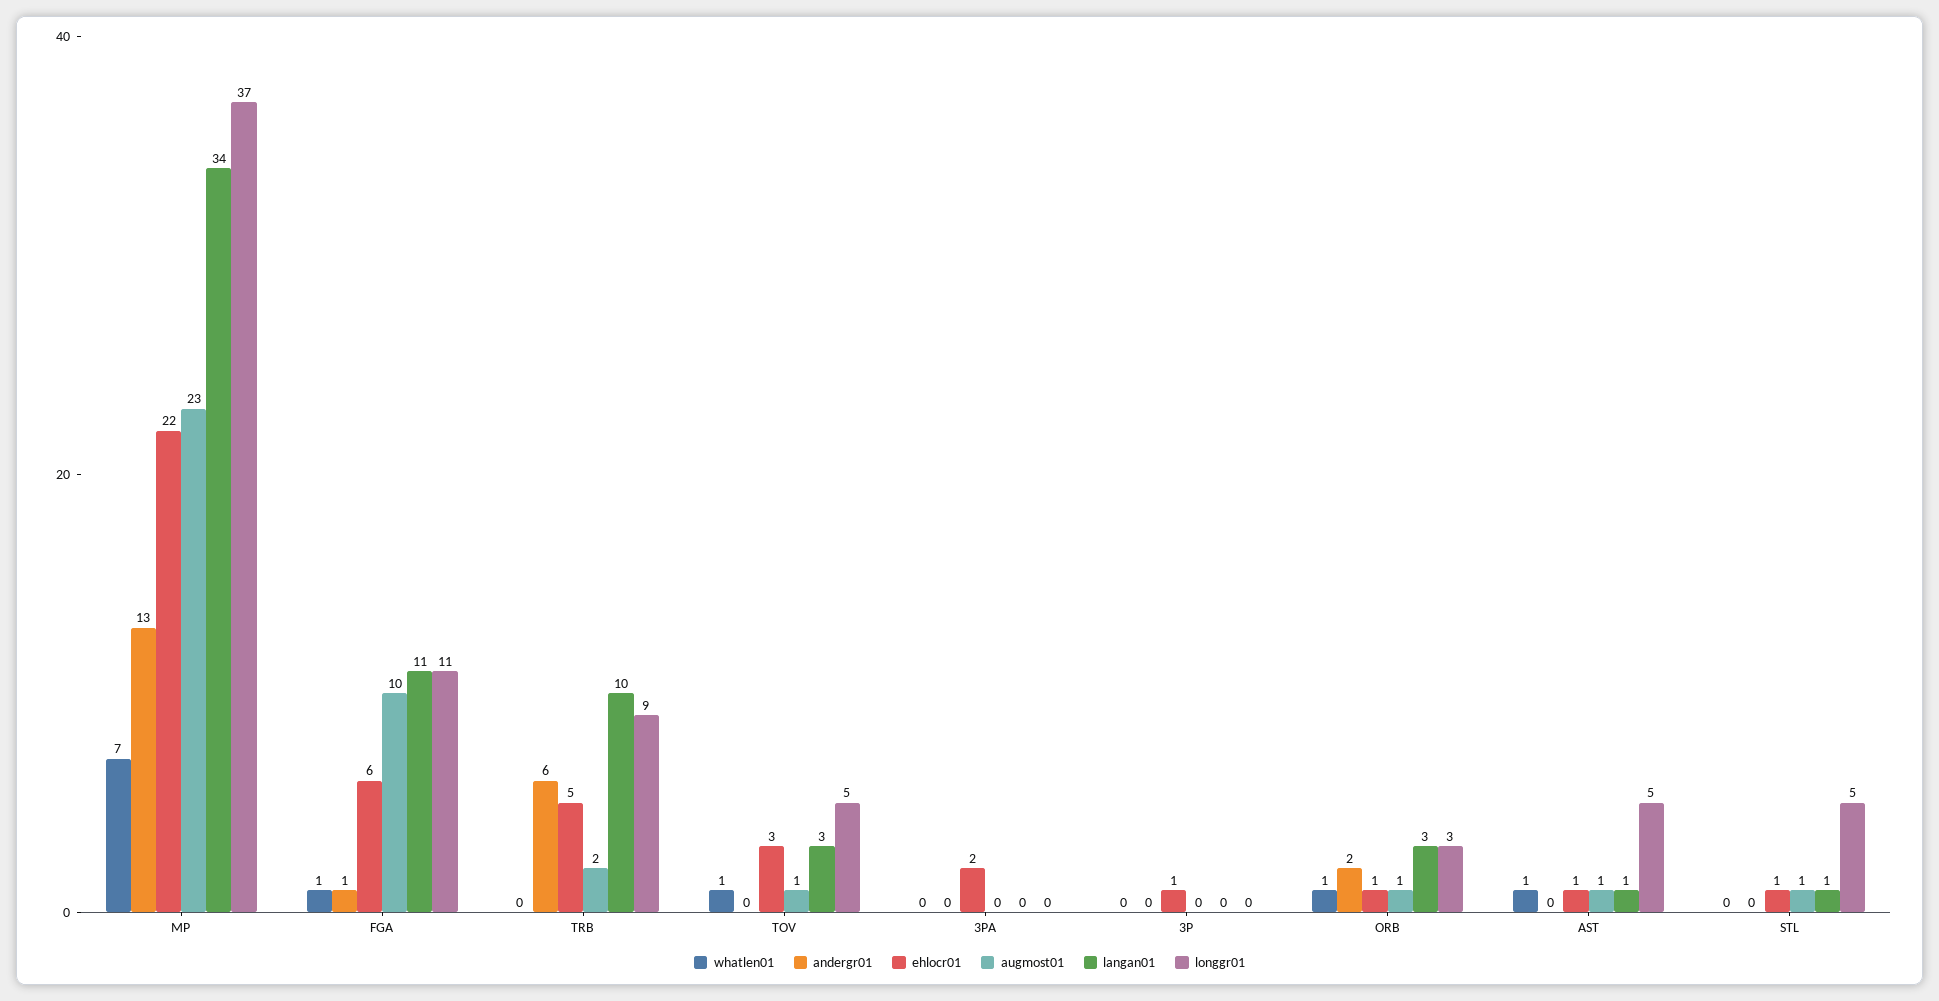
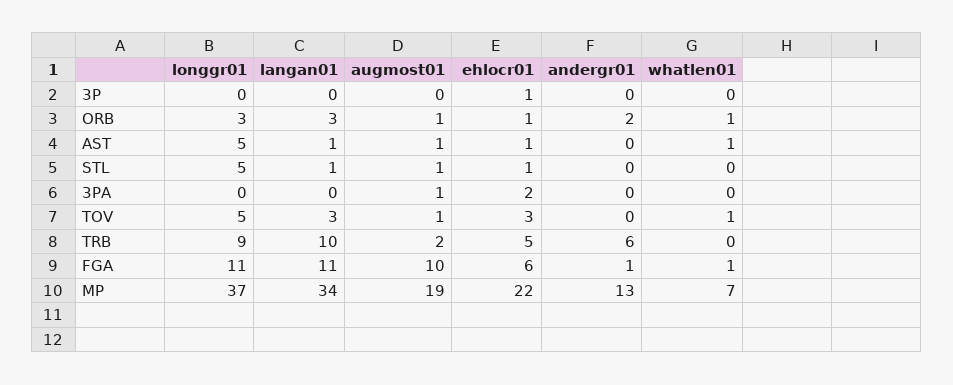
augmost01, MP: 23 -> 19
augmost01, 3PA: 0 -> 1

